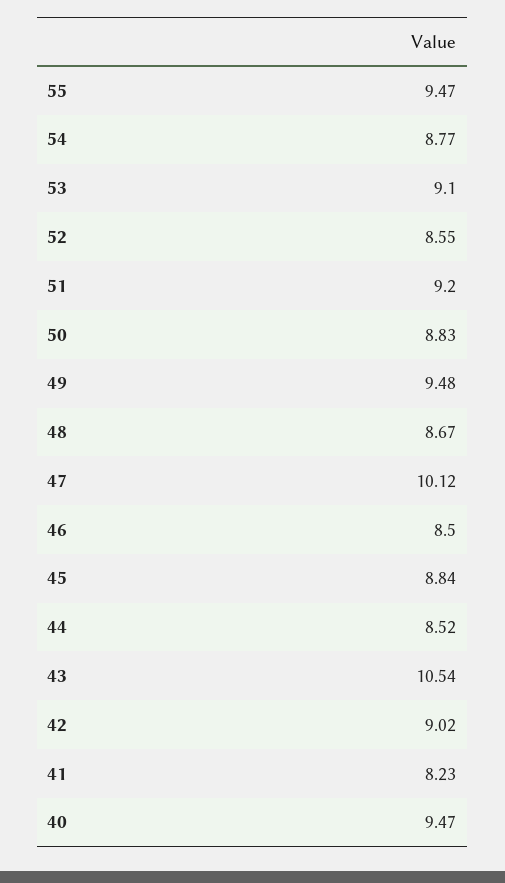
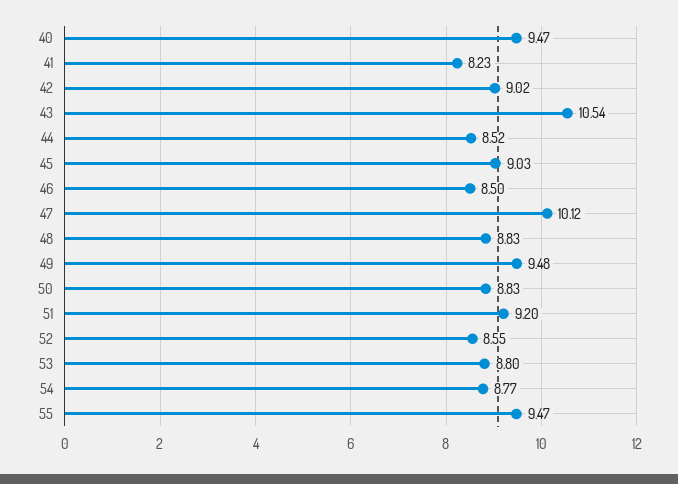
53: 9.1 -> 8.8
48: 8.67 -> 8.83
45: 8.84 -> 9.03

